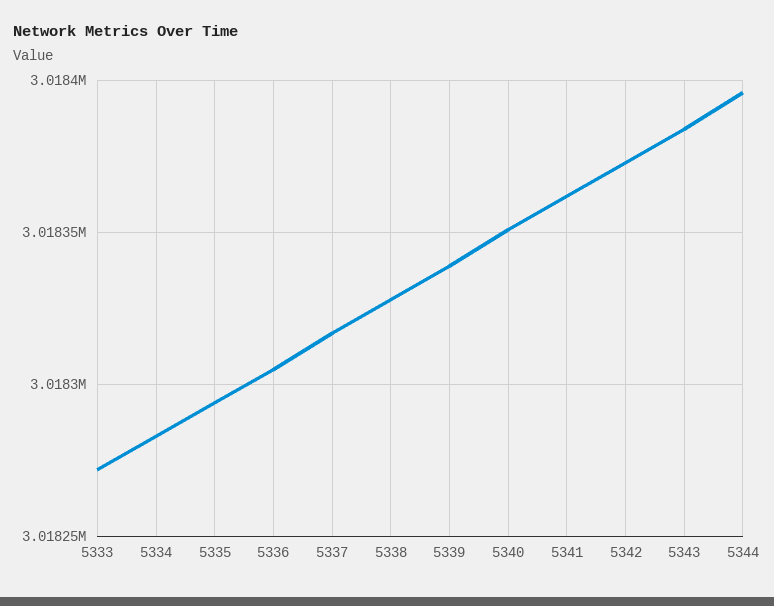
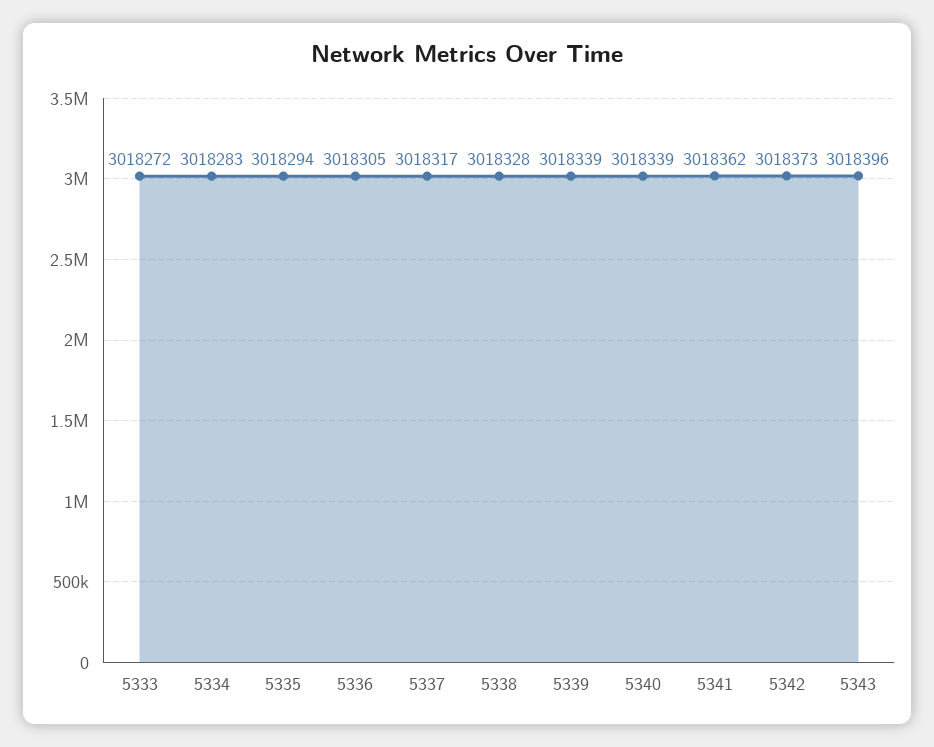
5340: 3018350 -> 3018339
5343: 3018385 -> 3018396
5344: 3018395 -> none

